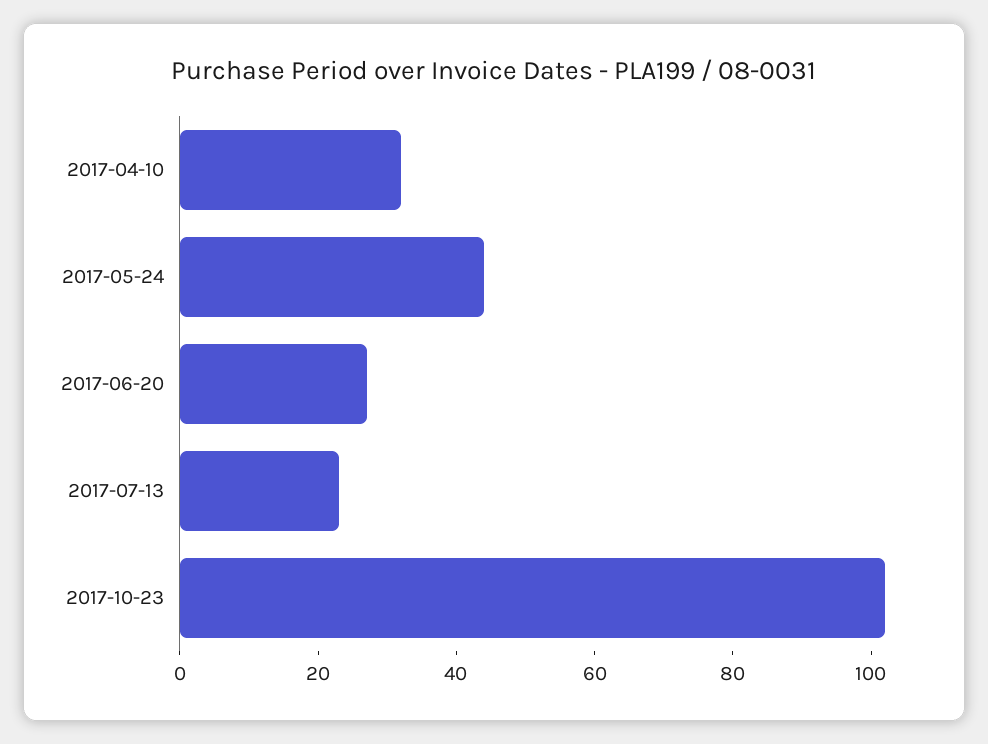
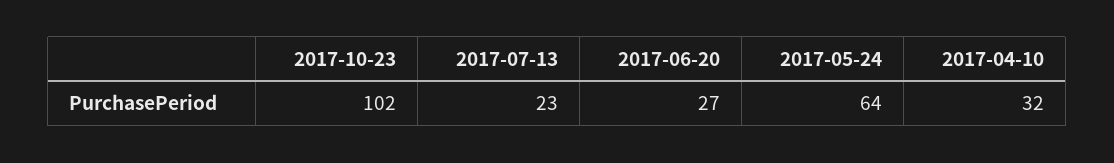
2017-05-24: 45 -> 64

